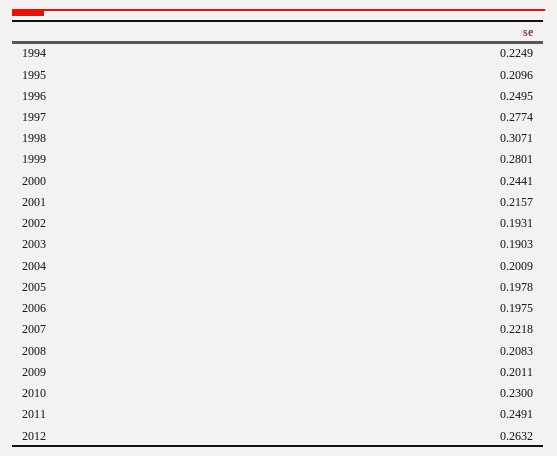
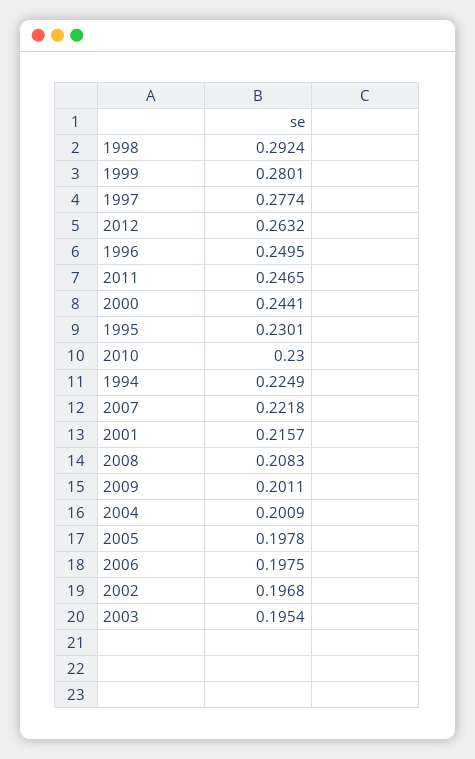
1995: 0.2096 -> 0.2301
1998: 0.3071 -> 0.2924
2002: 0.1931 -> 0.1968
2003: 0.1903 -> 0.1954
2011: 0.2491 -> 0.2465

